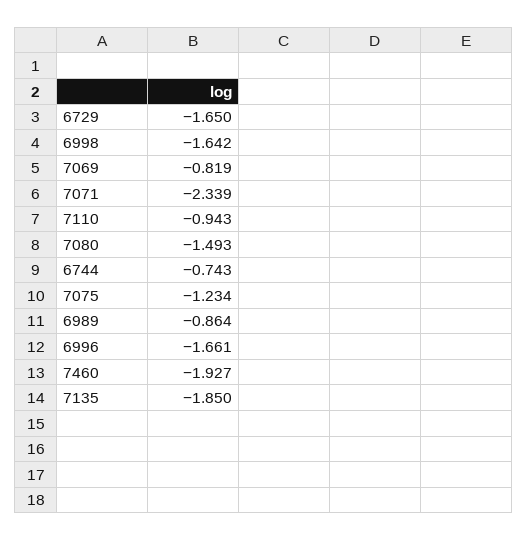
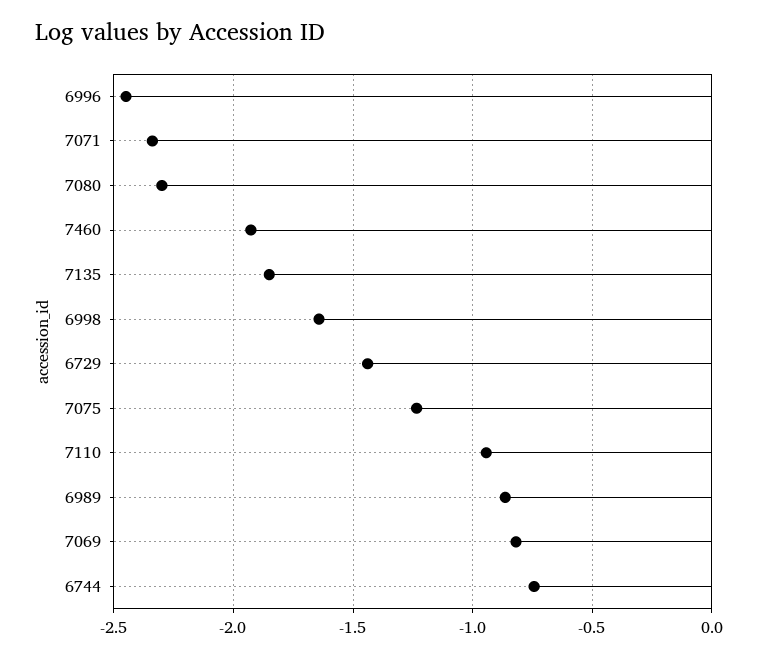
6729: -1.65 -> -1.45
7080: -1.493 -> -2.3
6996: -1.661 -> -2.45

